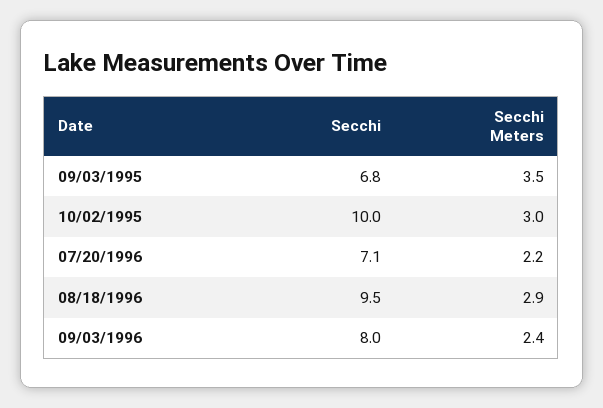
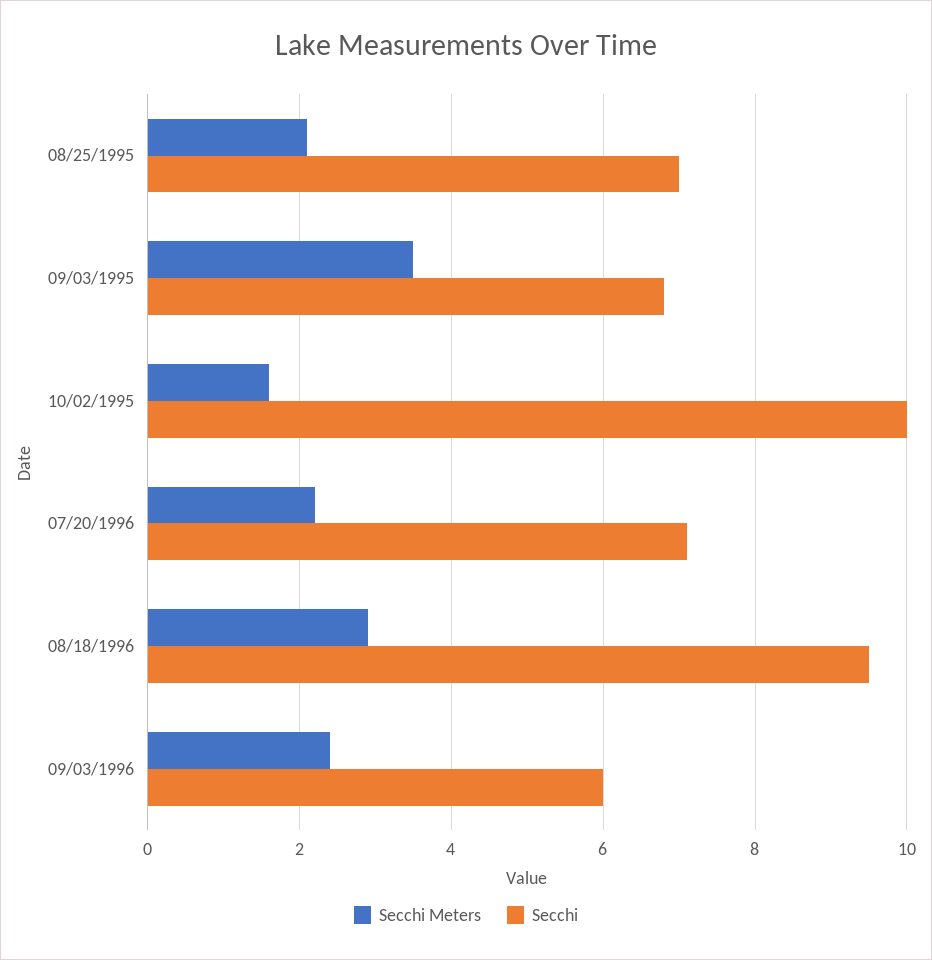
Secchi Meters, 10/02/1995: 3 -> 1.5
Secchi, 09/03/1996: 8 -> 6
Secchi Meters, 08/25/1995: none -> 2
Secchi, 08/25/1995: none -> 7

